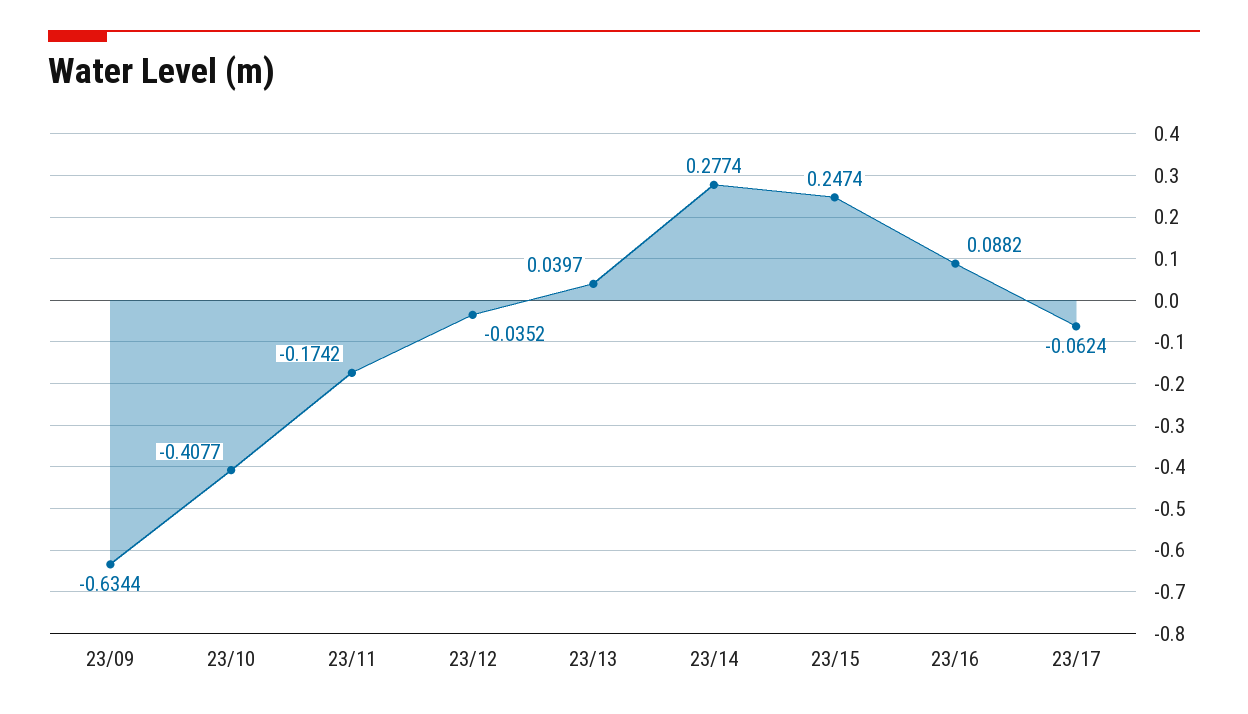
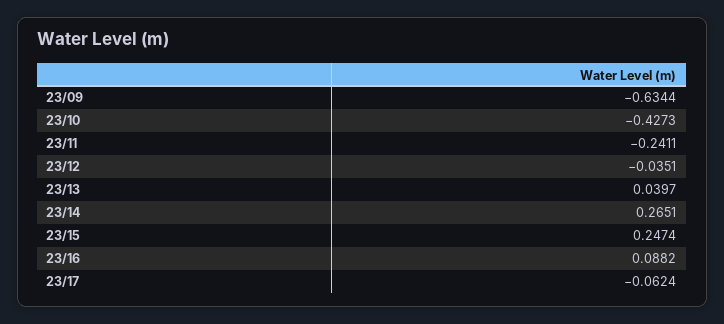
23/10: -0.4077 -> -0.4273
23/11: -0.1742 -> -0.2411
23/12: -0.0352 -> -0.0351
23/14: 0.2774 -> 0.2651

